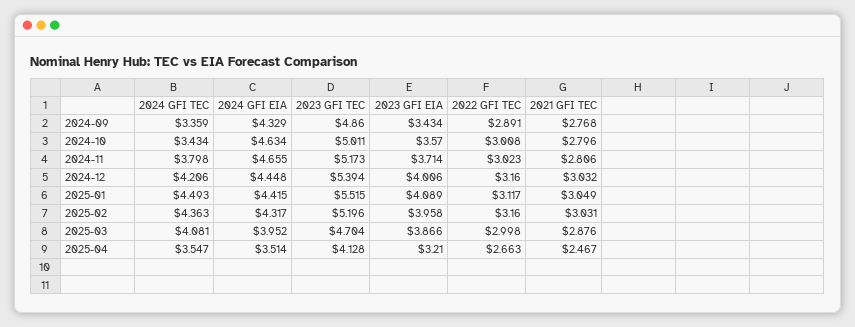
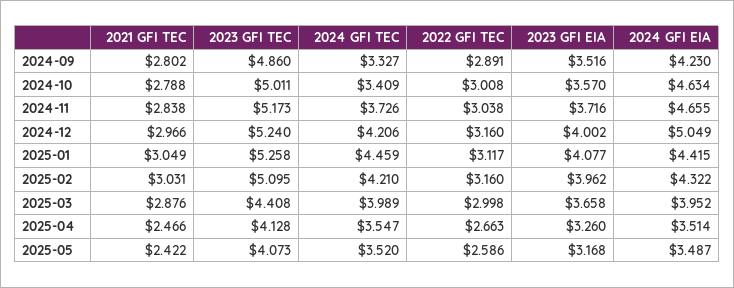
2024 GFI TEC, 2024-09: 3.359 -> 3.327
2024 GFI EIA, 2024-09: 4.329 -> 4.23
2023 GFI EIA, 2024-09: 3.434 -> 3.516
2021 GFI TEC, 2024-09: 2.768 -> 2.802
2024 GFI TEC, 2024-10: 3.434 -> 3.409
2021 GFI TEC, 2024-10: 2.796 -> 2.788
2024 GFI TEC, 2024-11: 3.798 -> 3.726
2023 GFI EIA, 2024-11: 3.714 -> 3.716
2022 GFI TEC, 2024-11: 3.023 -> 3.038
2021 GFI TEC, 2024-11: 2.806 -> 2.838
2024 GFI EIA, 2024-12: 4.448 -> 5.049
2023 GFI TEC, 2024-12: 5.394 -> 5.24
2023 GFI EIA, 2024-12: 4.006 -> 4.002
2021 GFI TEC, 2024-12: 3.032 -> 2.966
2024 GFI TEC, 2025-01: 4.493 -> 4.459
2023 GFI TEC, 2025-01: 5.515 -> 5.258
2023 GFI EIA, 2025-01: 4.089 -> 4.077
2024 GFI TEC, 2025-02: 4.363 -> 4.21
2024 GFI EIA, 2025-02: 4.317 -> 4.322
2023 GFI TEC, 2025-02: 5.196 -> 5.095
2023 GFI EIA, 2025-02: 3.958 -> 3.962
2024 GFI TEC, 2025-03: 4.081 -> 3.989
2023 GFI TEC, 2025-03: 4.704 -> 4.408
2023 GFI EIA, 2025-03: 3.866 -> 3.658
2023 GFI EIA, 2025-04: 3.21 -> 3.26
2021 GFI TEC, 2025-04: 2.467 -> 2.466
2021 GFI TEC, 2025-05: none -> 2.422
2023 GFI TEC, 2025-05: none -> 4.073
2024 GFI TEC, 2025-05: none -> 3.52
2022 GFI TEC, 2025-05: none -> 2.586
2023 GFI EIA, 2025-05: none -> 3.168
2024 GFI EIA, 2025-05: none -> 3.487

